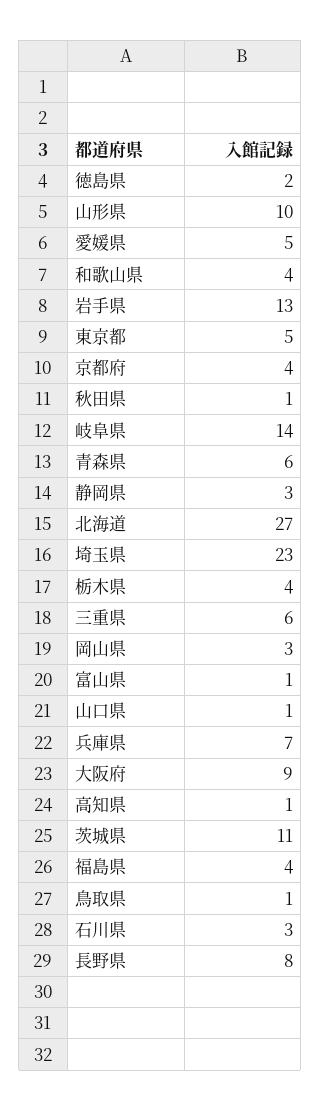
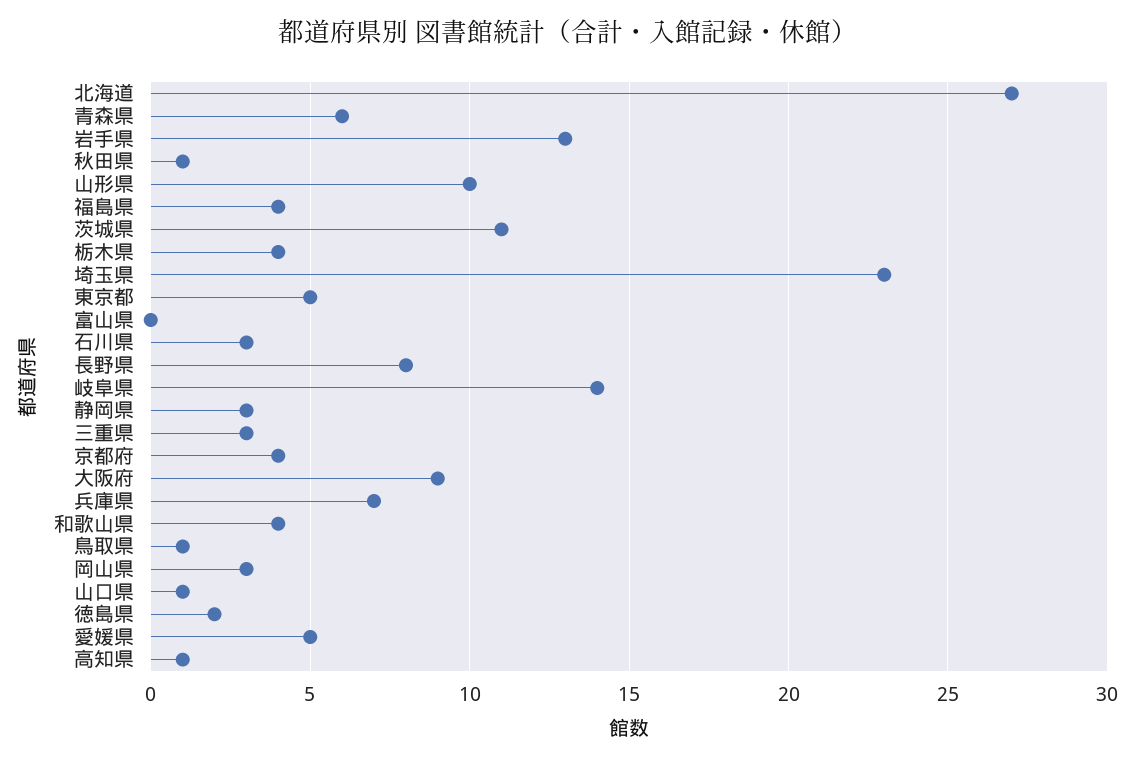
三重県: 6 -> 3
富山県: 1 -> 0

